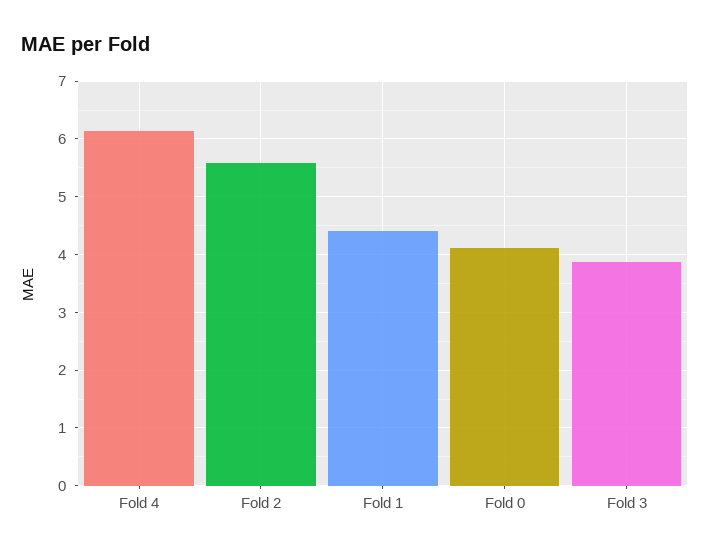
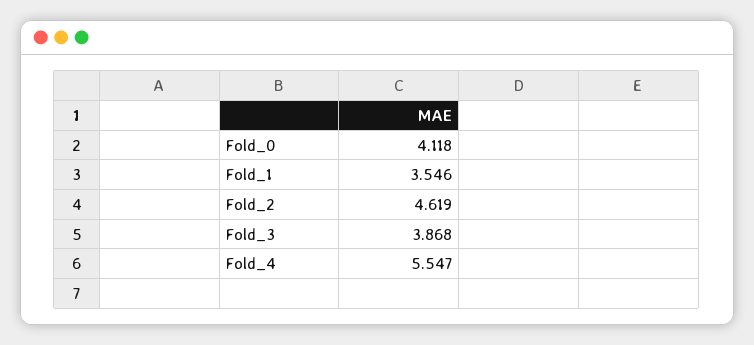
Fold 4: 6.2 -> 5.547
Fold 2: 5.6 -> 4.619
Fold 1: 4.4 -> 3.546

